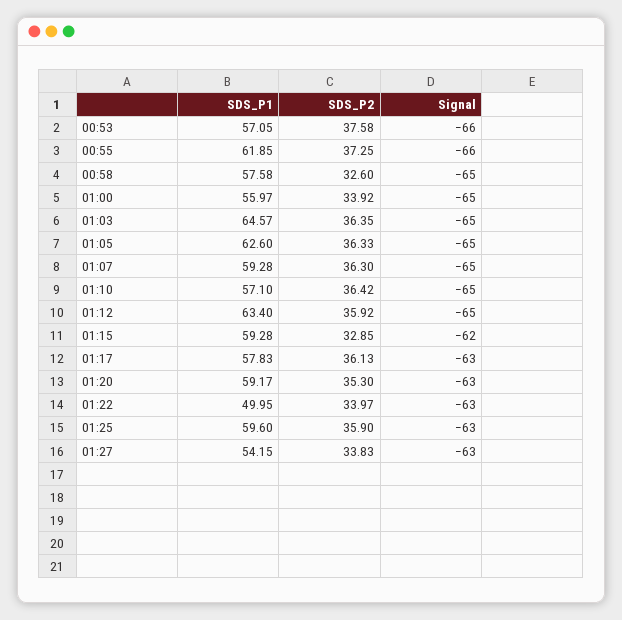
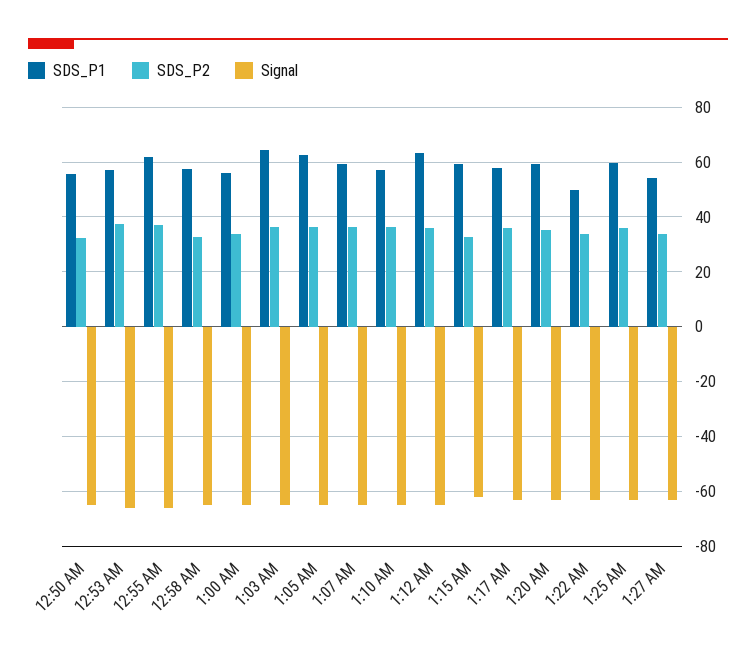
SDS_P1, 12:50 AM: none -> 55
SDS_P2, 12:50 AM: none -> 32.5
Signal, 12:50 AM: none -> -65

